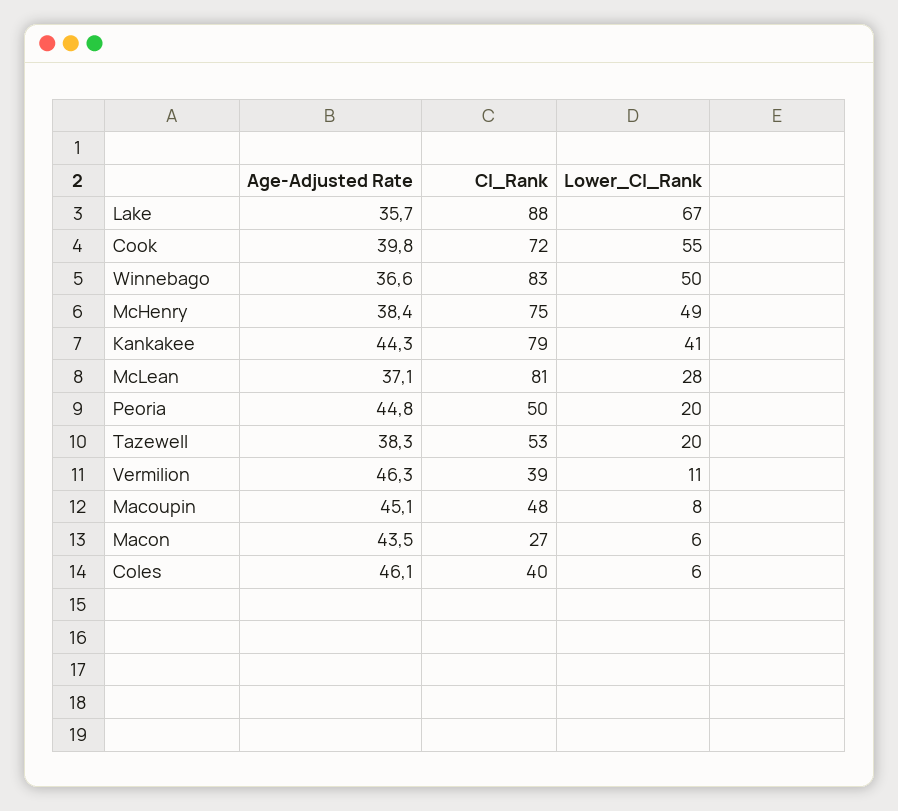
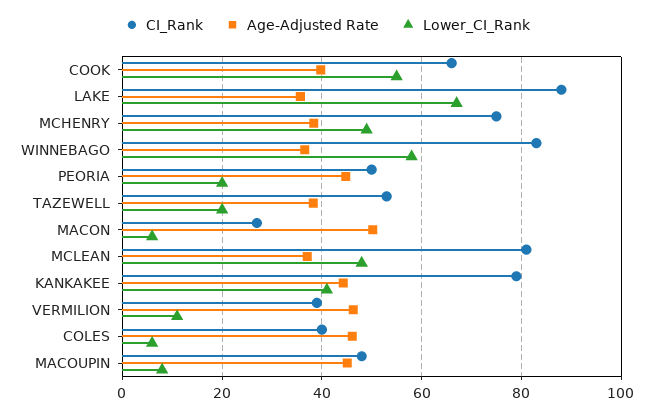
CI_Rank, Cook: 72 -> 66
Lower_CI_Rank, Winnebago: 50 -> 58
Lower_CI_Rank, McLean: 28 -> 48
Age-Adjusted Rate, Macon: 43.5 -> 50

